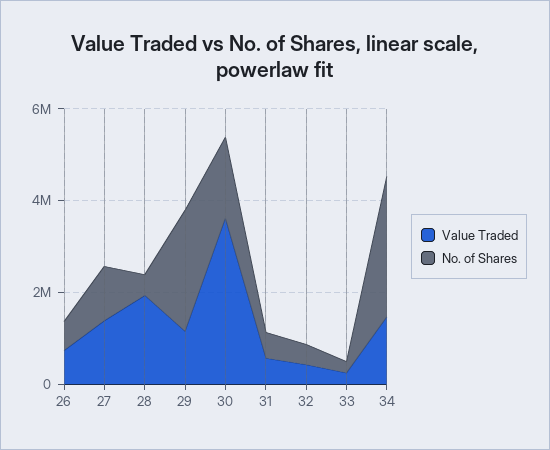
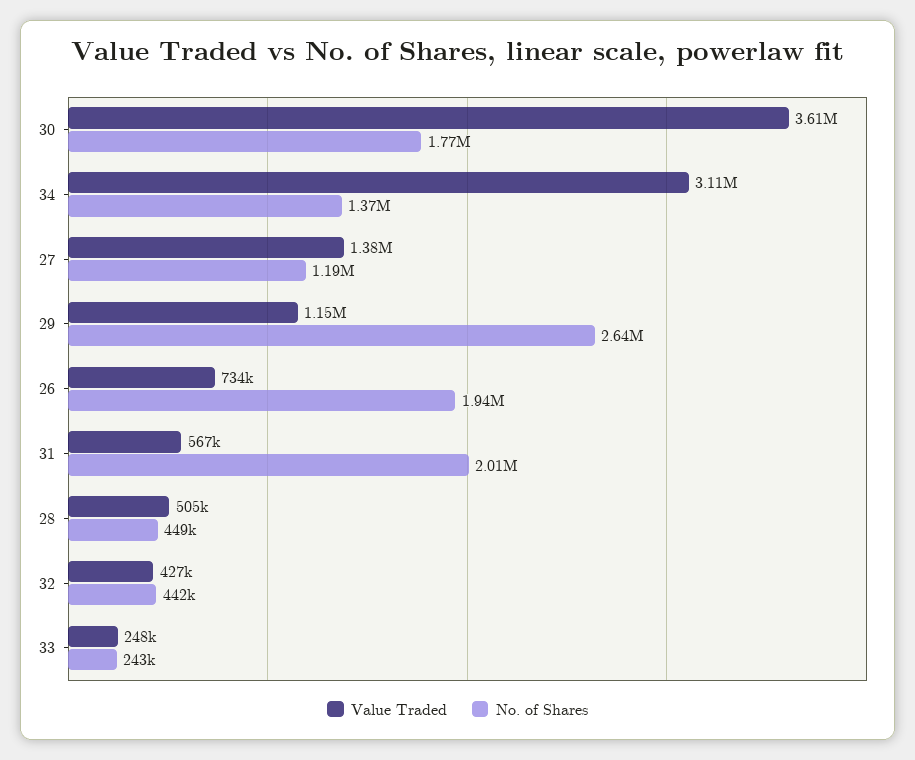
No. of Shares, 26: 500000 -> 1940000
Value Traded, 28: 2000000 -> 505000
No. of Shares, 31: 500000 -> 2010000
Value Traded, 34: 1500000 -> 3110000
No. of Shares, 34: 3000000 -> 1370000

